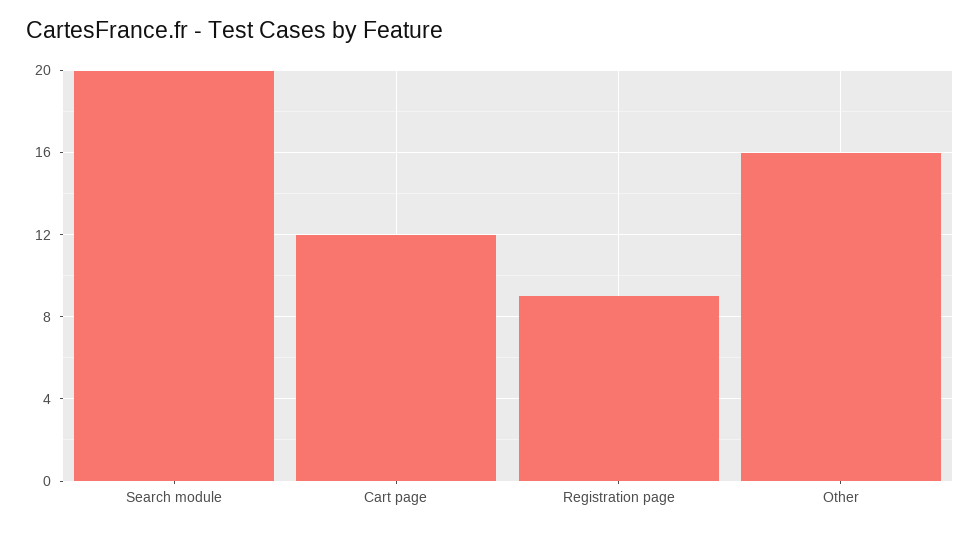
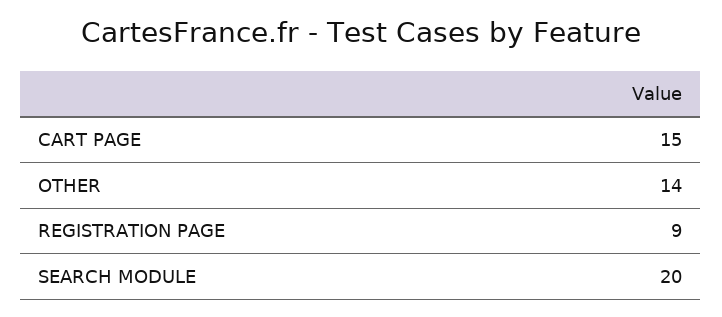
Cart page: 12 -> 15
Other: 16 -> 14

